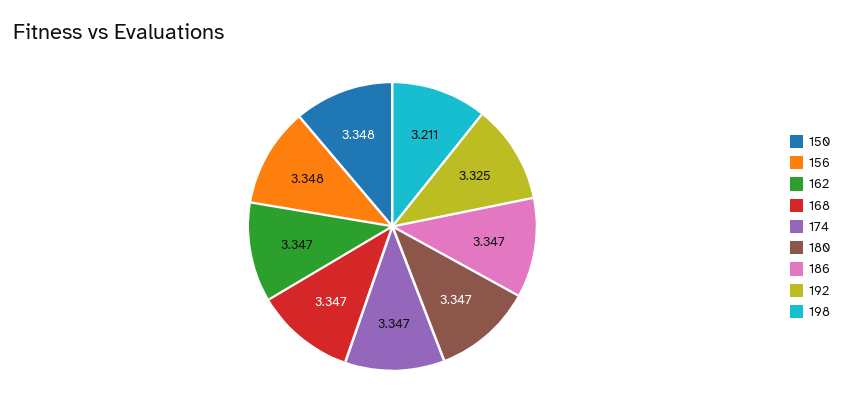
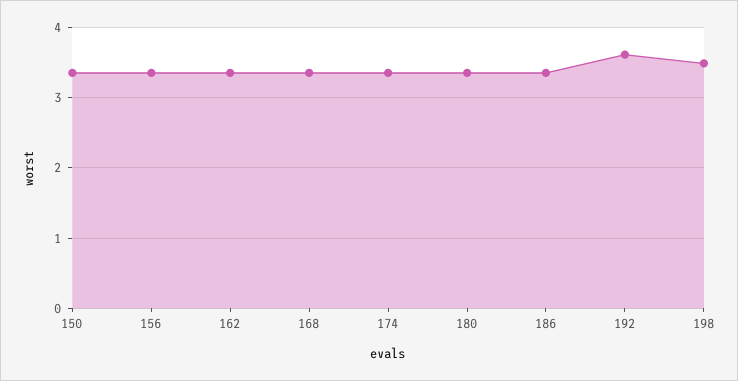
192: 3.325 -> 3.6
198: 3.211 -> 3.5

